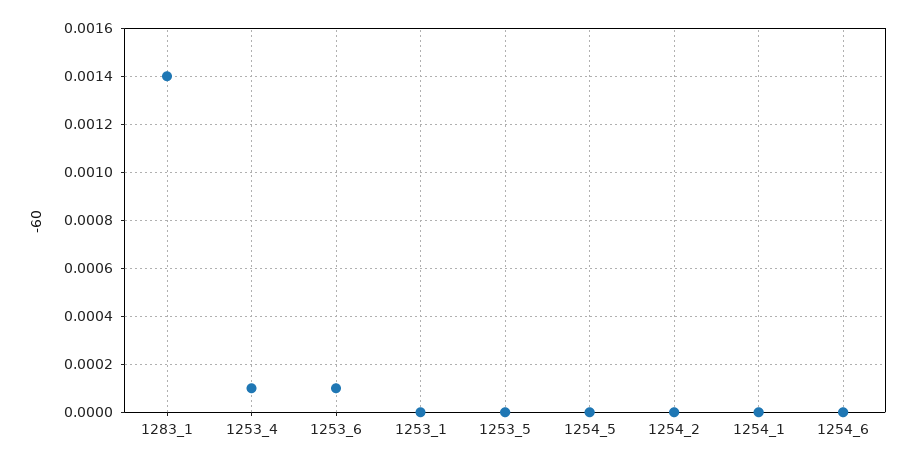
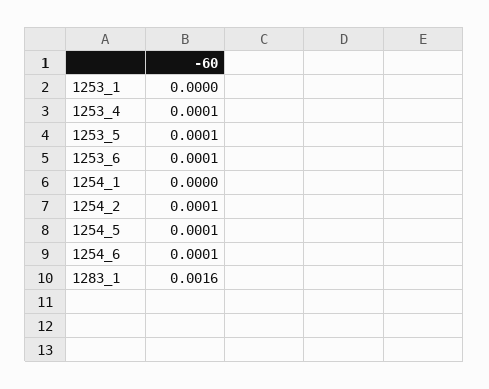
1283_1: 0.0014 -> 0.0016
1253_5: 0 -> 0.0001
1254_5: 0 -> 0.0001
1254_2: 0 -> 0.0001
1254_6: 0 -> 0.0001

